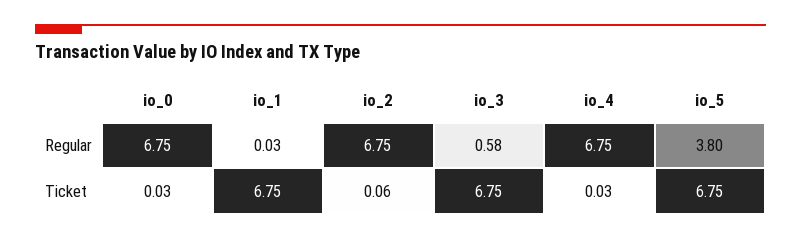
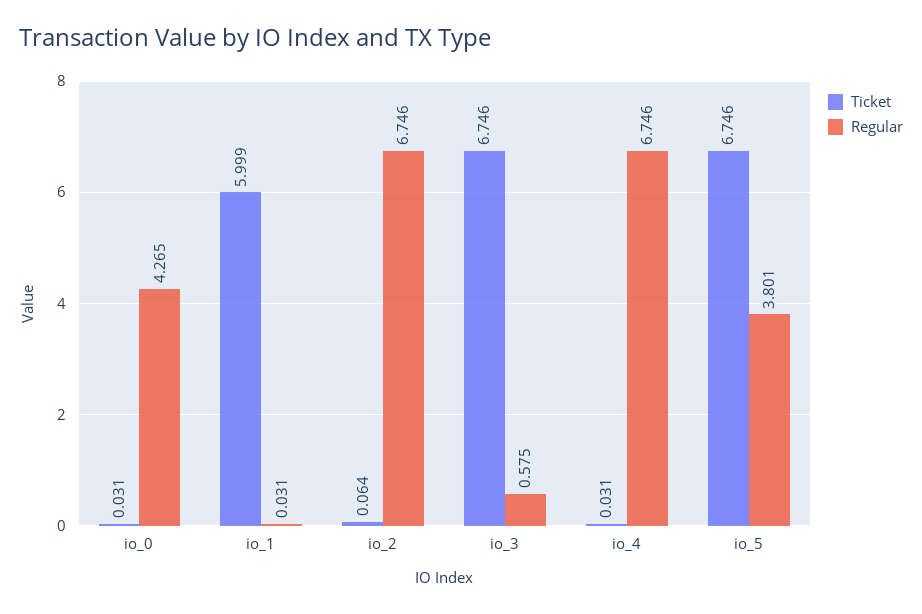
Regular, io_0: 6.75 -> 4.265
Ticket, io_1: 6.75 -> 5.999

